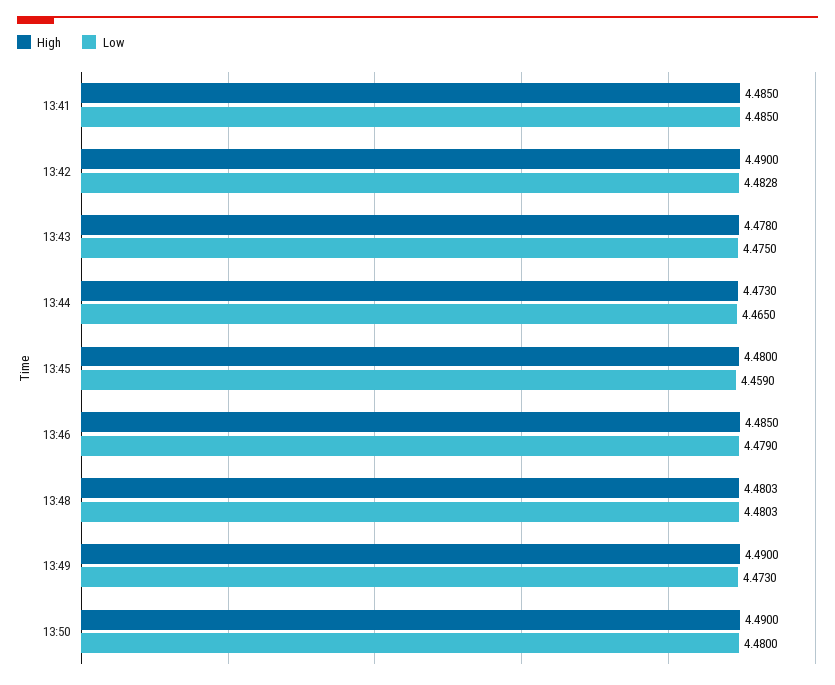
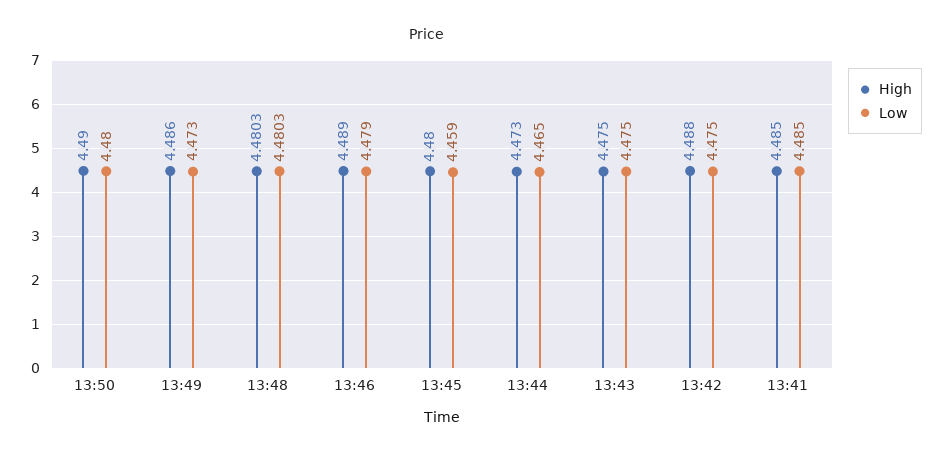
High, 13:42: 4.49 -> 4.488
Low, 13:42: 4.4828 -> 4.475
High, 13:43: 4.478 -> 4.475
High, 13:46: 4.485 -> 4.489
High, 13:49: 4.49 -> 4.486

